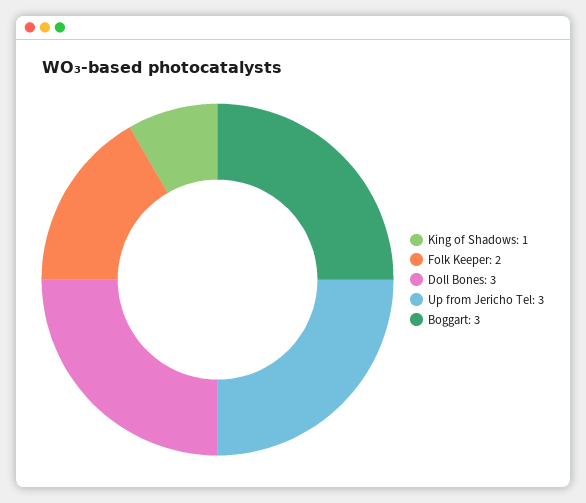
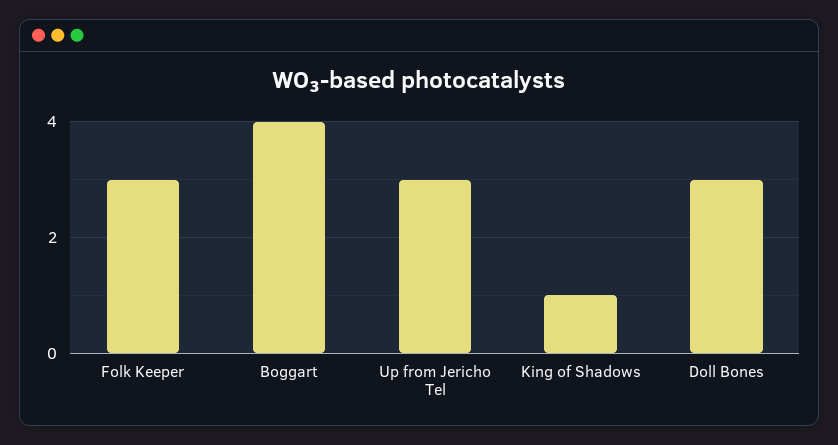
Folk Keeper: 2 -> 3
Boggart: 3 -> 4

